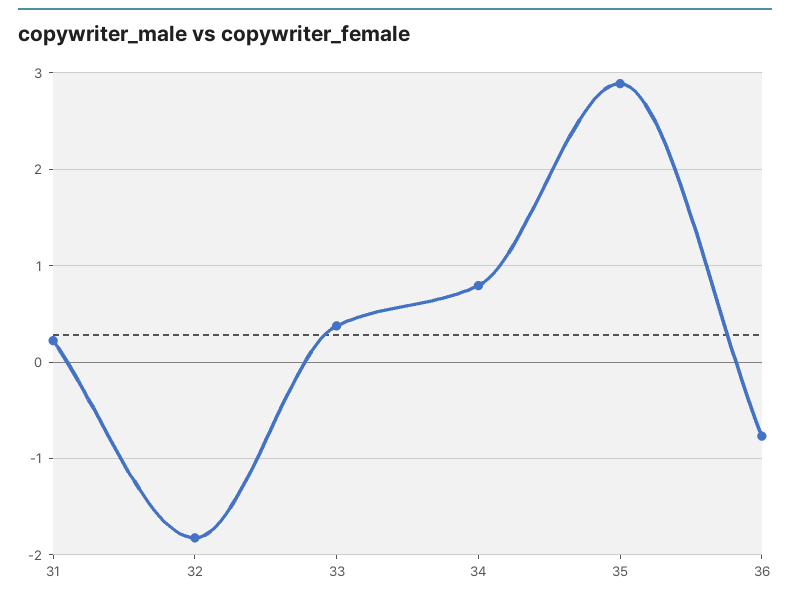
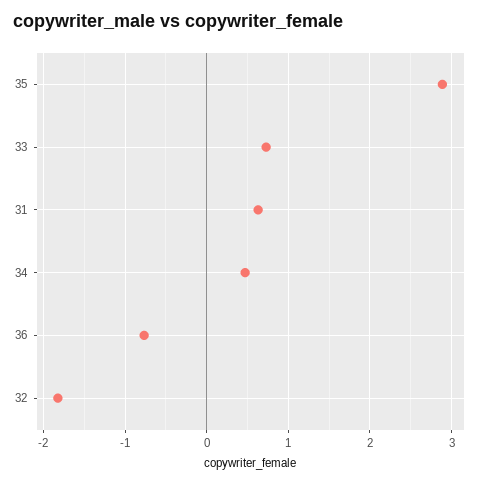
31: 0.2 -> 0.6
33: 0.4 -> 0.7
34: 0.8 -> 0.5

